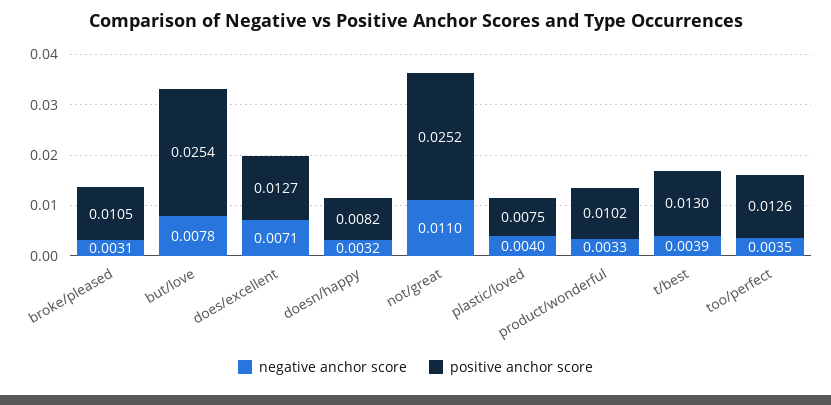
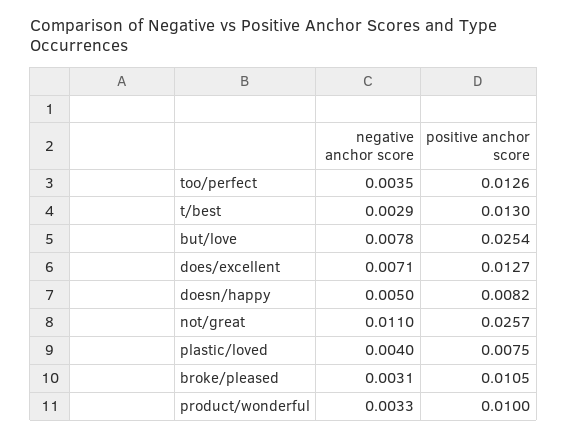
negative anchor score, doesn/happy: 0.0032 -> 0.005
positive anchor score, not/great: 0.0252 -> 0.0257
positive anchor score, product/wonderful: 0.0102 -> 0.01
negative anchor score, t/best: 0.0039 -> 0.0029

